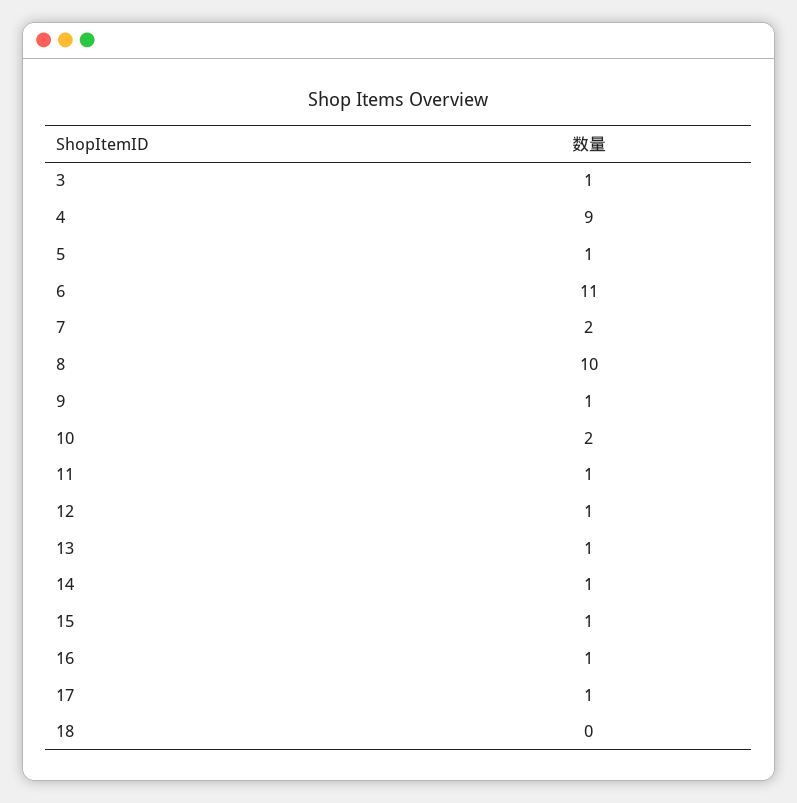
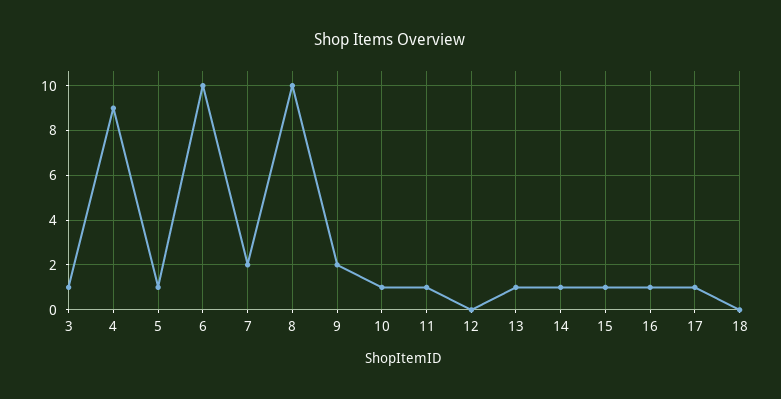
6: 11 -> 10
9: 1 -> 2
10: 2 -> 1
12: 1 -> 0

